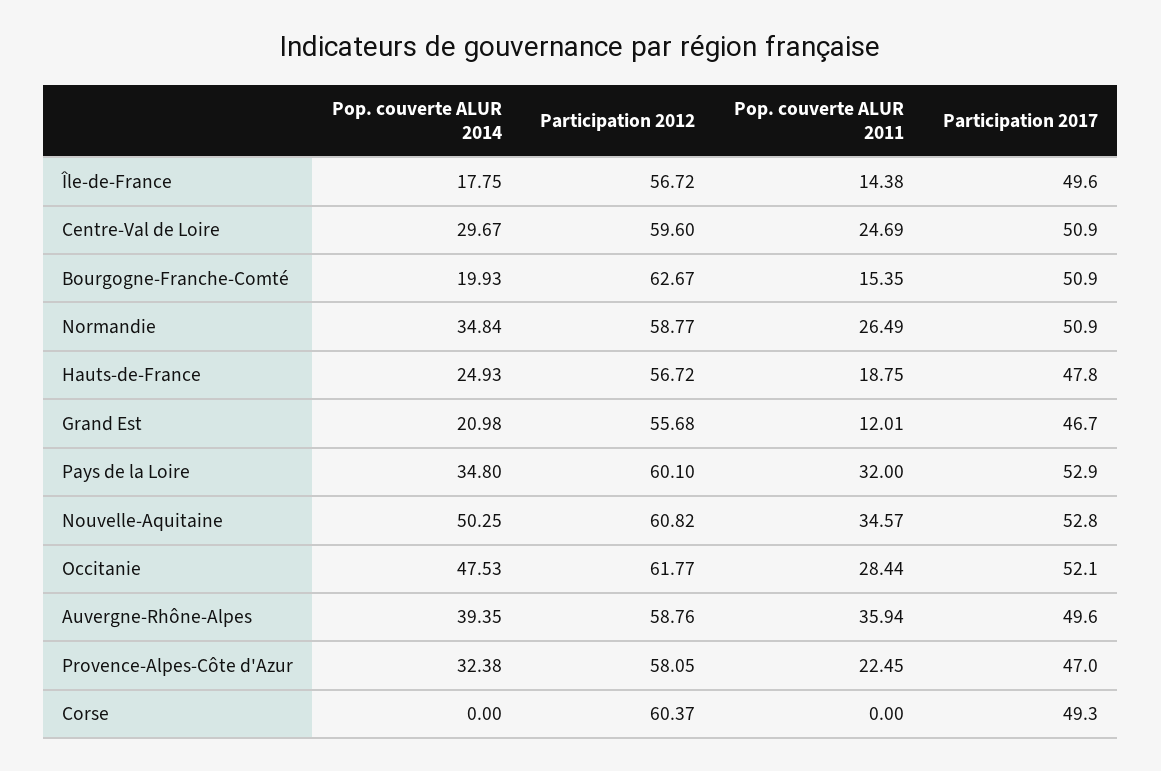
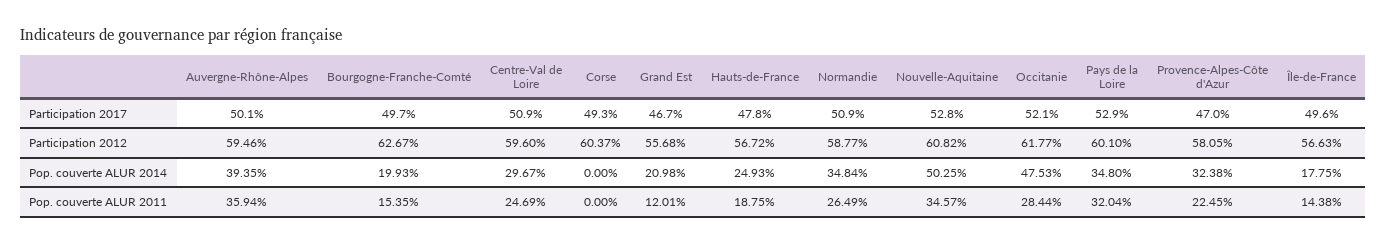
Participation 2012, Île-de-France: 56.72 -> 56.63
Participation 2017, Bourgogne-Franche-Comté: 50.9 -> 49.7
Pop. couverte ALUR 2011, Pays de la Loire: 32 -> 32.04
Participation 2012, Auvergne-Rhône-Alpes: 58.76 -> 59.46
Participation 2017, Auvergne-Rhône-Alpes: 49.6 -> 50.1

